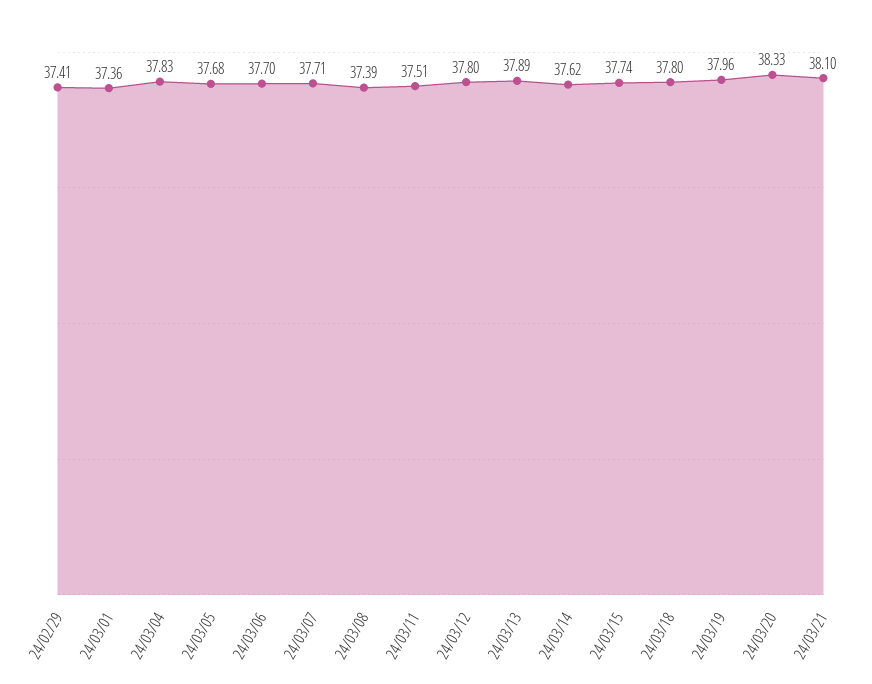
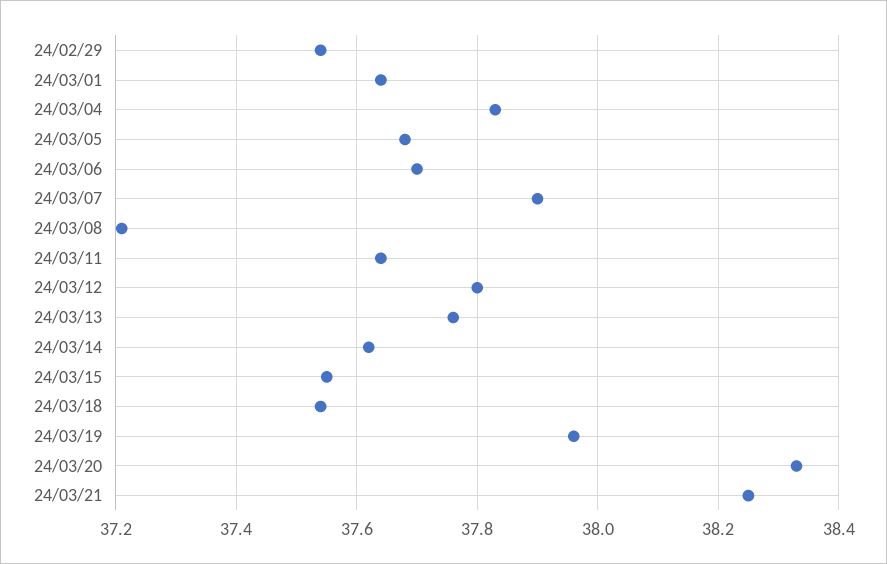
24/02/29: 37.41 -> 37.55
24/03/01: 37.36 -> 37.65
24/03/07: 37.71 -> 37.9
24/03/08: 37.39 -> 37.2
24/03/11: 37.51 -> 37.65
24/03/13: 37.89 -> 37.75
24/03/15: 37.74 -> 37.55
24/03/18: 37.8 -> 37.55
24/03/21: 38.1 -> 38.25

